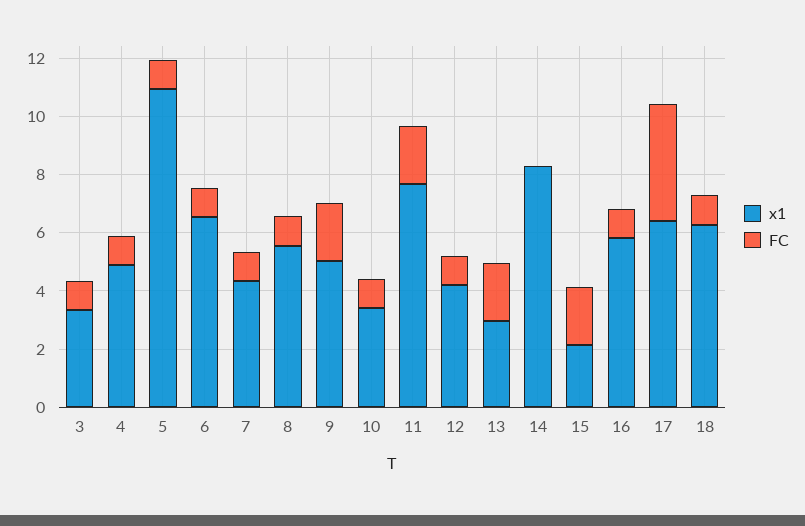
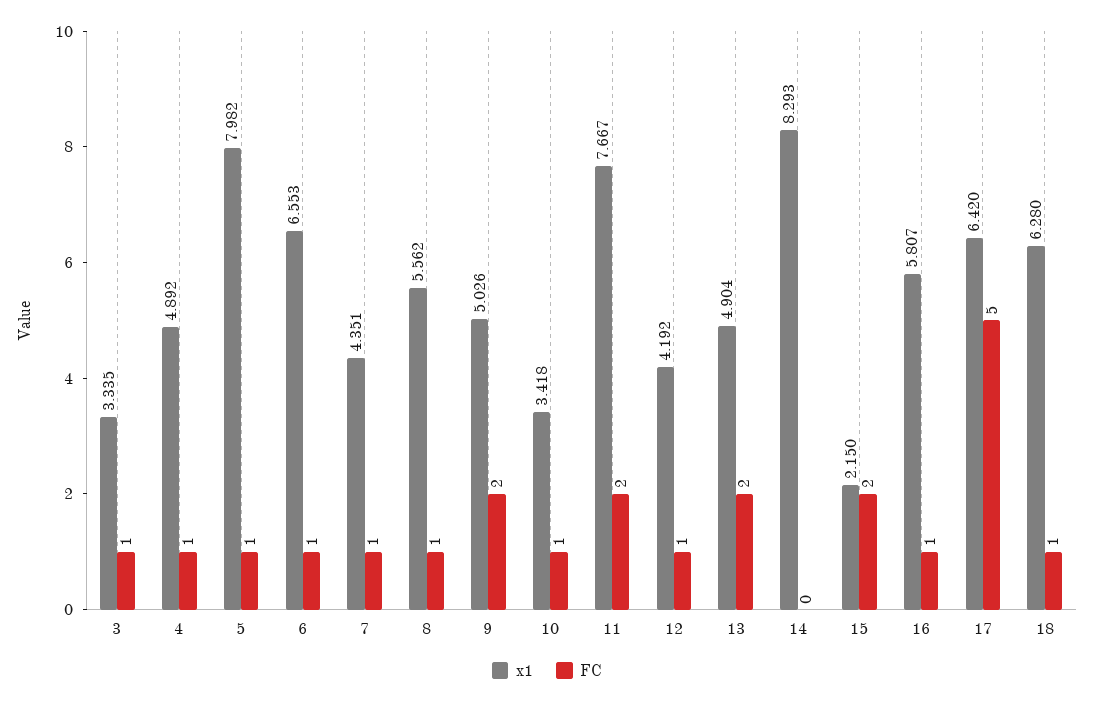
x1, 5: 11 -> 7.982
x1, 13: 3 -> 4.904
FC, 17: 4 -> 5

